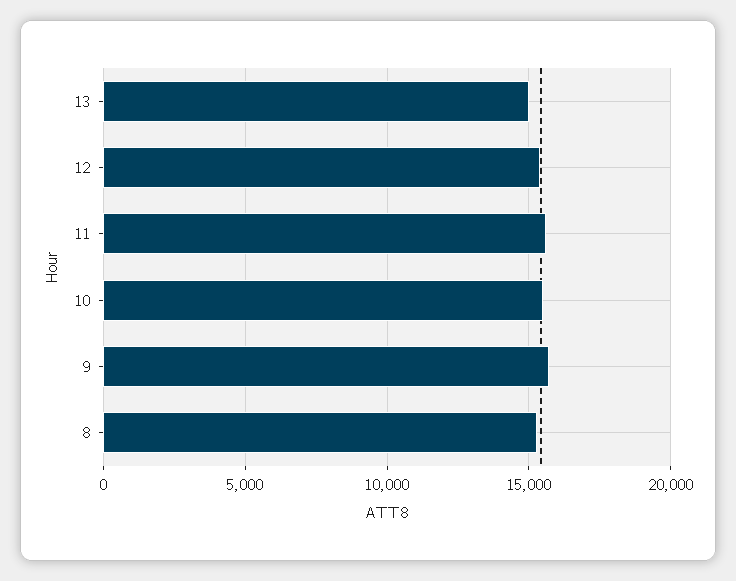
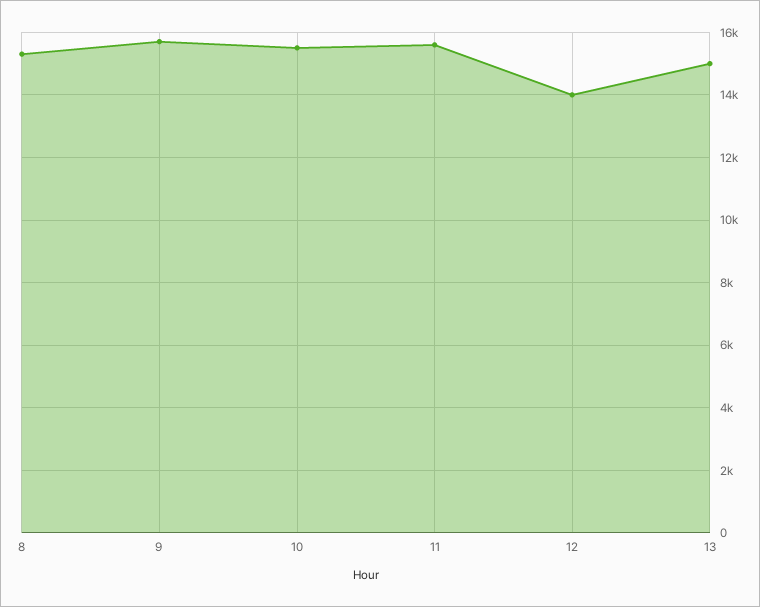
12: 15500 -> 14000

